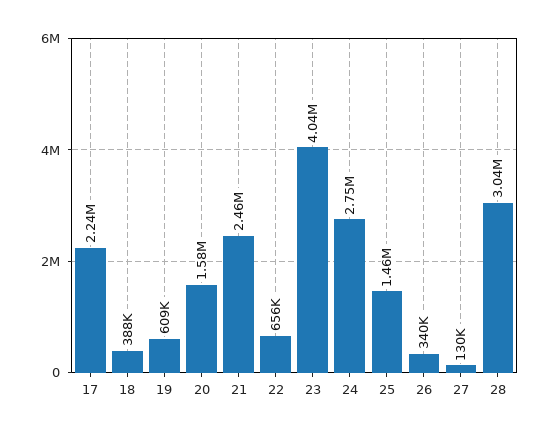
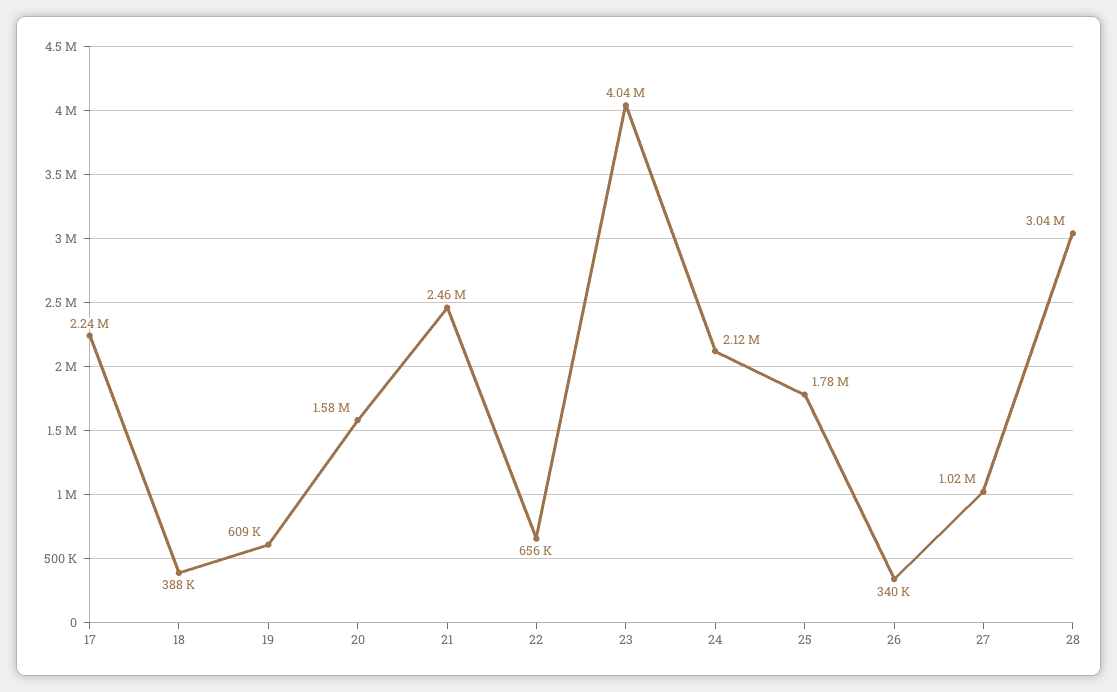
24: 2750000 -> 2120000
25: 1460000 -> 1780000
27: 130000 -> 1020000

